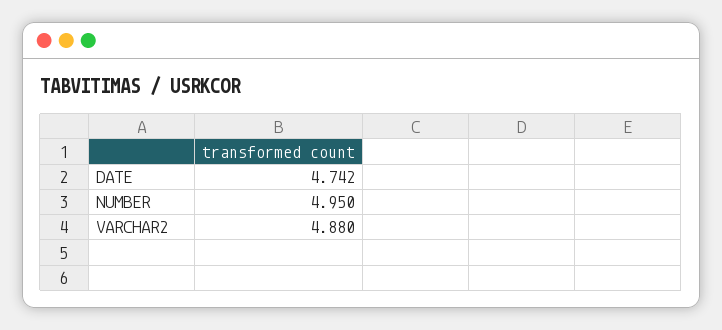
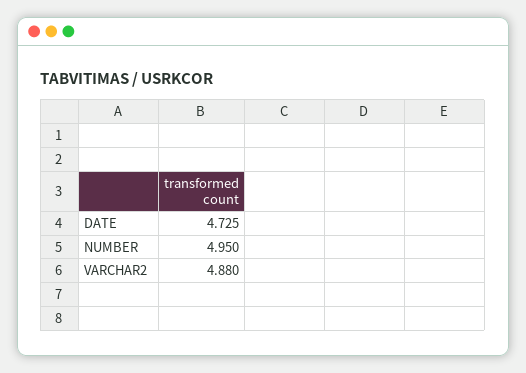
DATE: 4.742 -> 4.725

